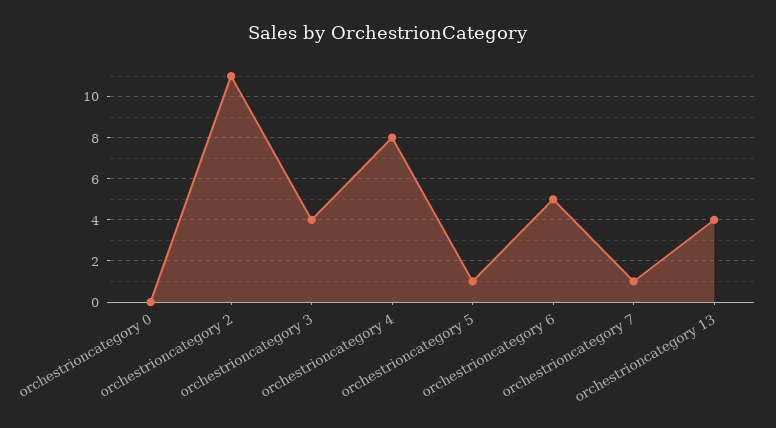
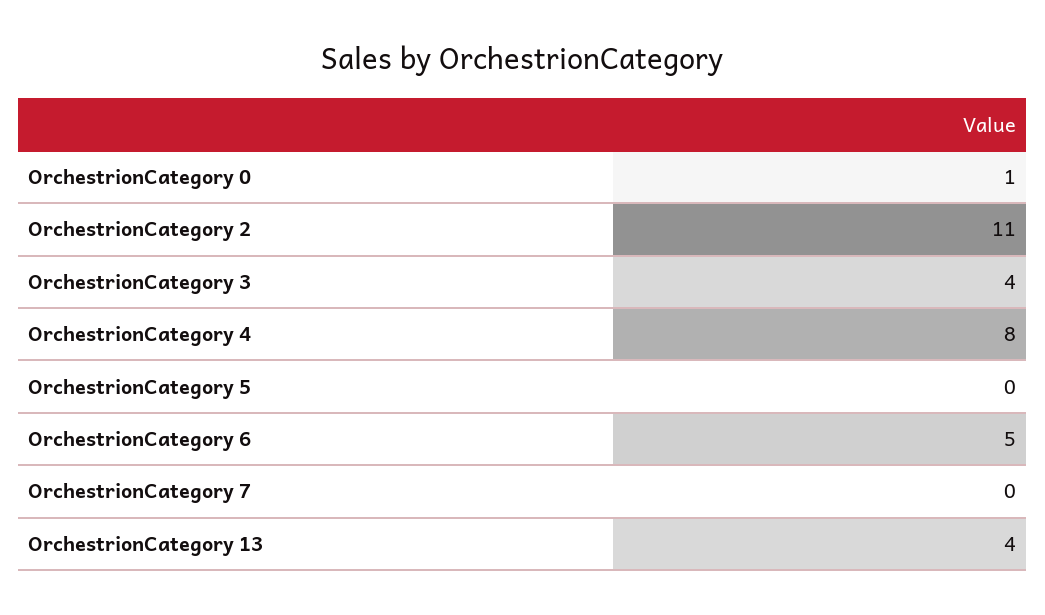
orchestrioncategory 0: 0 -> 1
orchestrioncategory 5: 1 -> 0
orchestrioncategory 7: 1 -> 0

